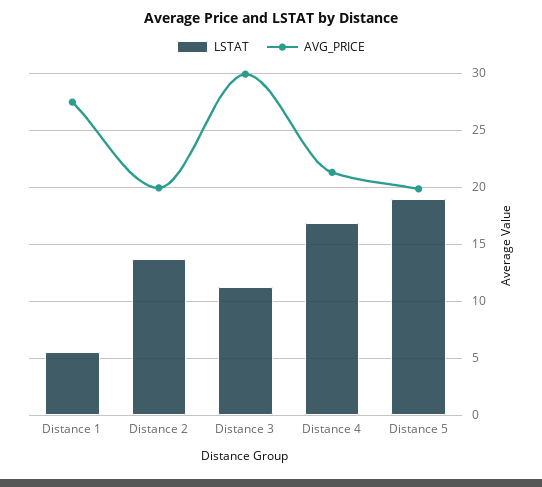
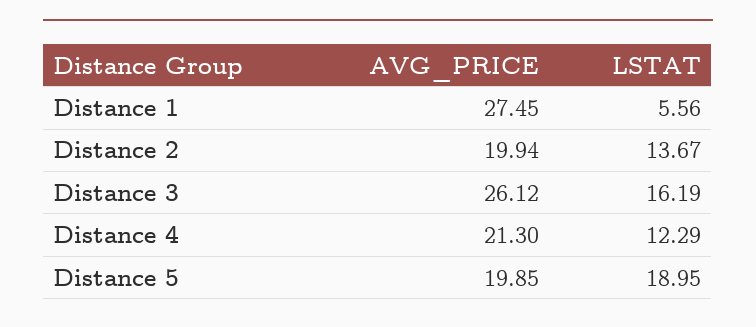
LSTAT, Distance 3: 11 -> 16.19
AVG_PRICE, Distance 3: 30 -> 26.12
LSTAT, Distance 4: 17 -> 12.29

